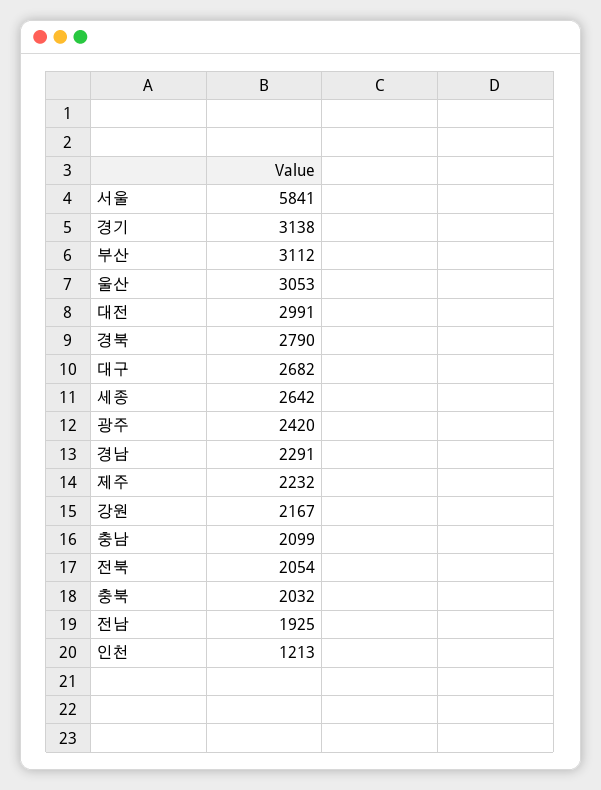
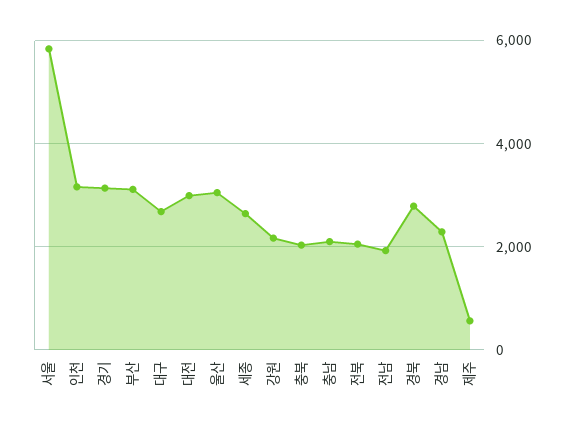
광주: 2420 -> none
제주: 2232 -> 600
인천: 1213 -> 3200

